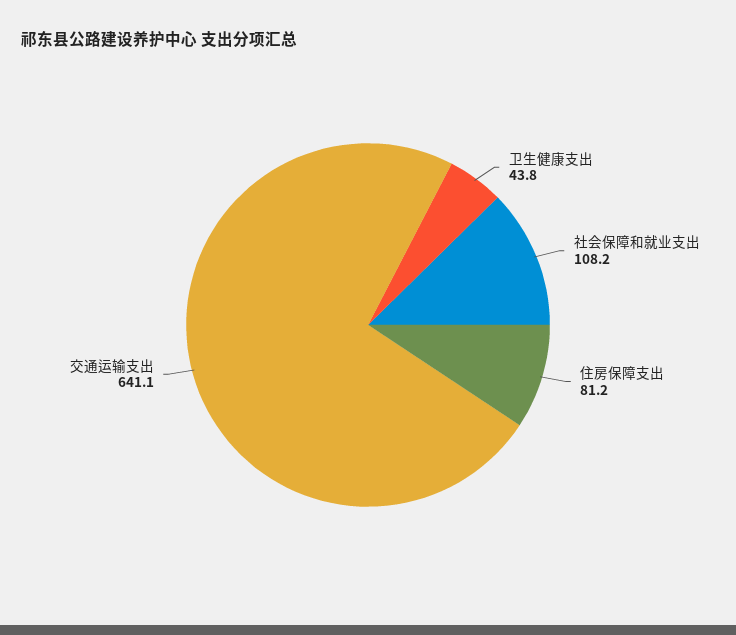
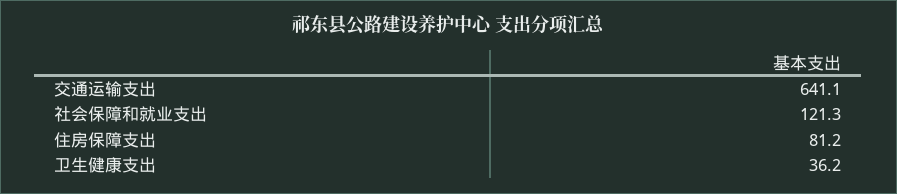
卫生健康支出: 43.8 -> 36.2
社会保障和就业支出: 108.2 -> 121.3

